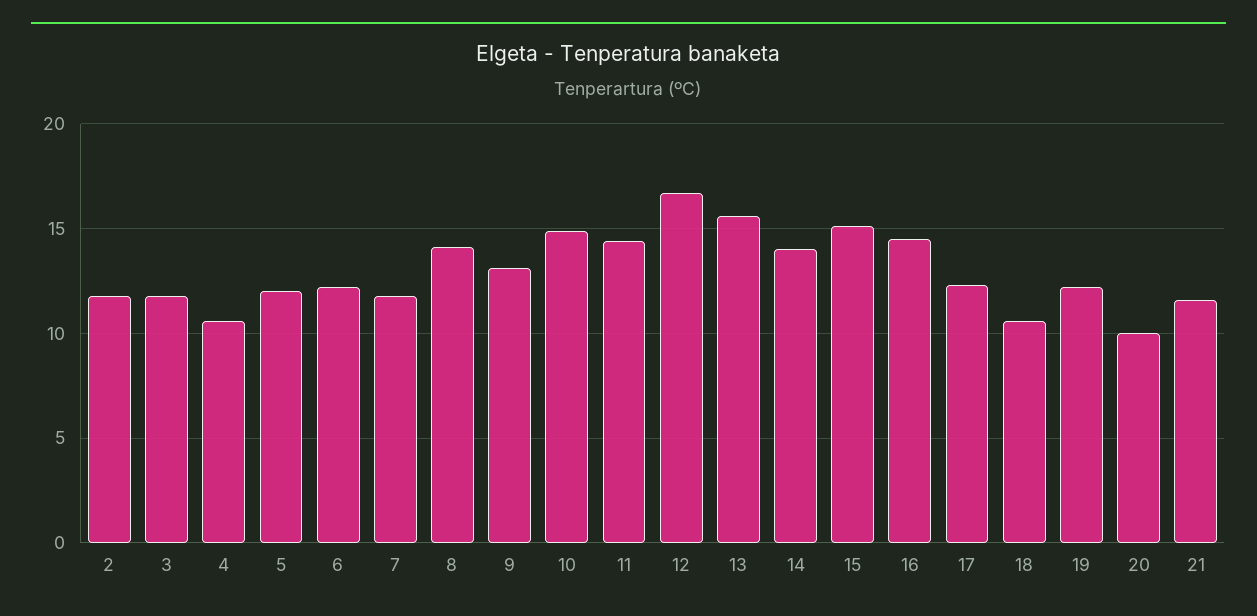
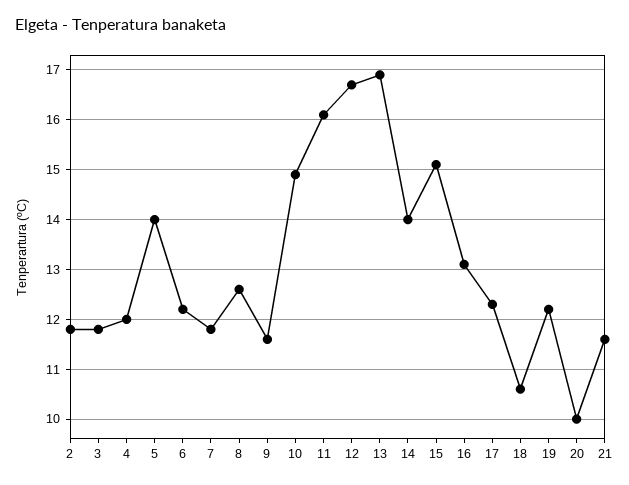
4: 10.5 -> 12
5: 12 -> 14
8: 14 -> 12.5
9: 13 -> 11.5
11: 14.5 -> 16
13: 15.5 -> 17
16: 14.5 -> 13

